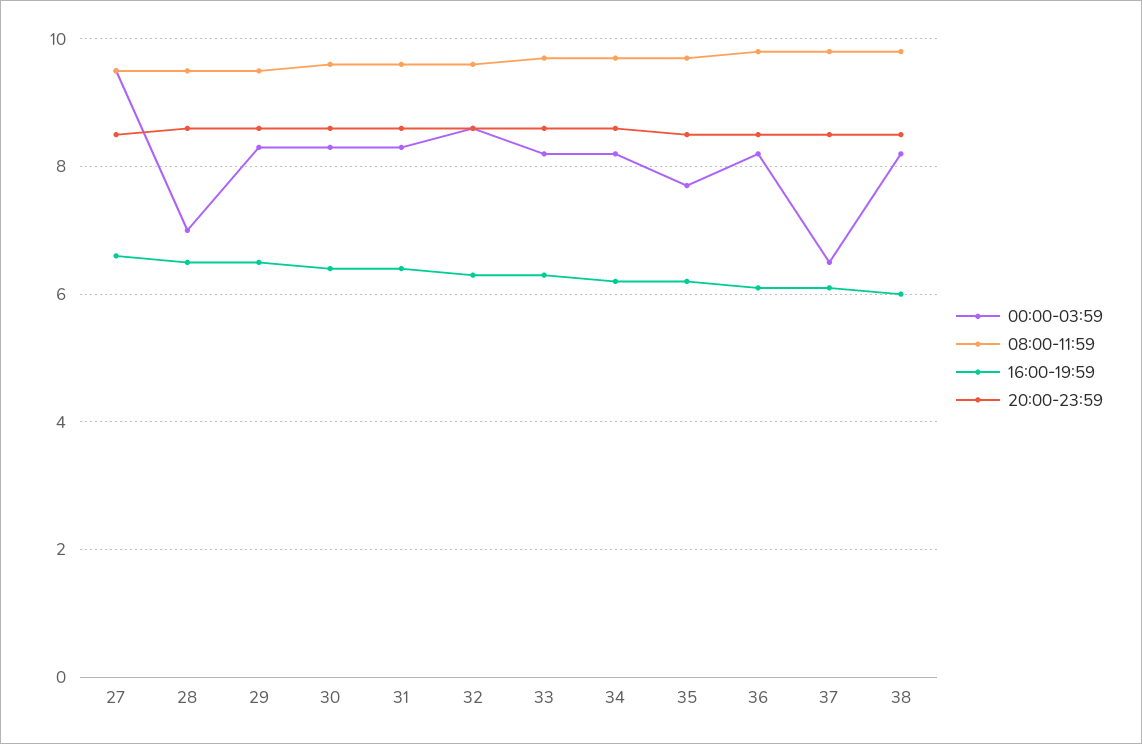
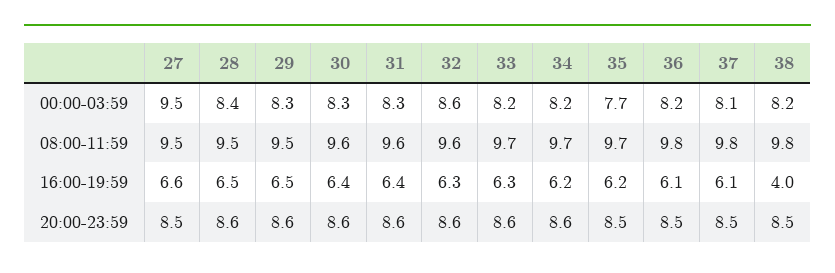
00:00-03:59, 28: 7 -> 8.4
00:00-03:59, 37: 6.5 -> 8.1
16:00-19:59, 38: 6 -> 4

